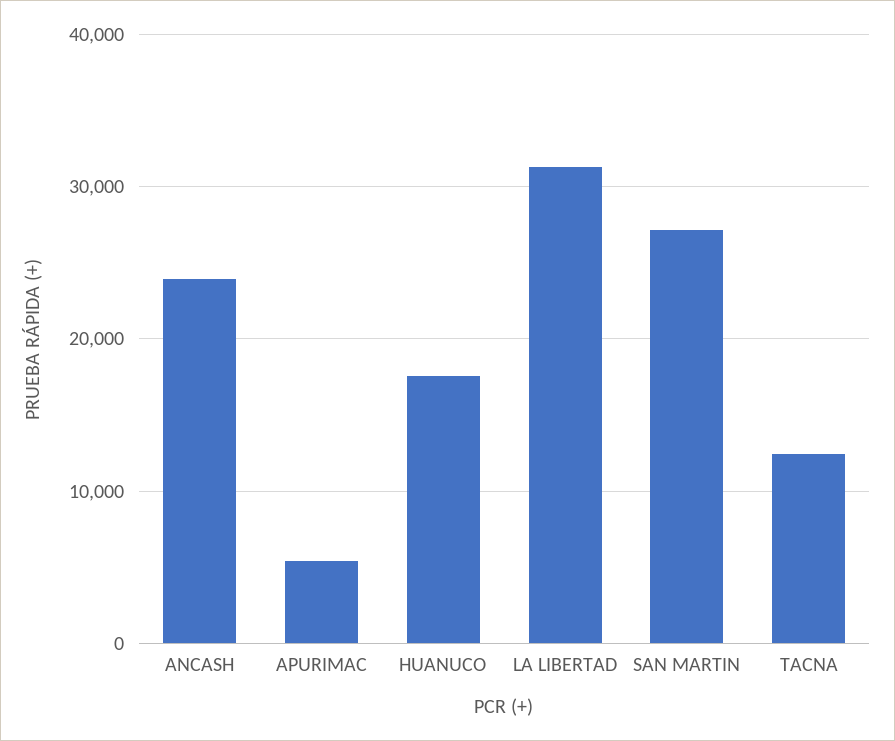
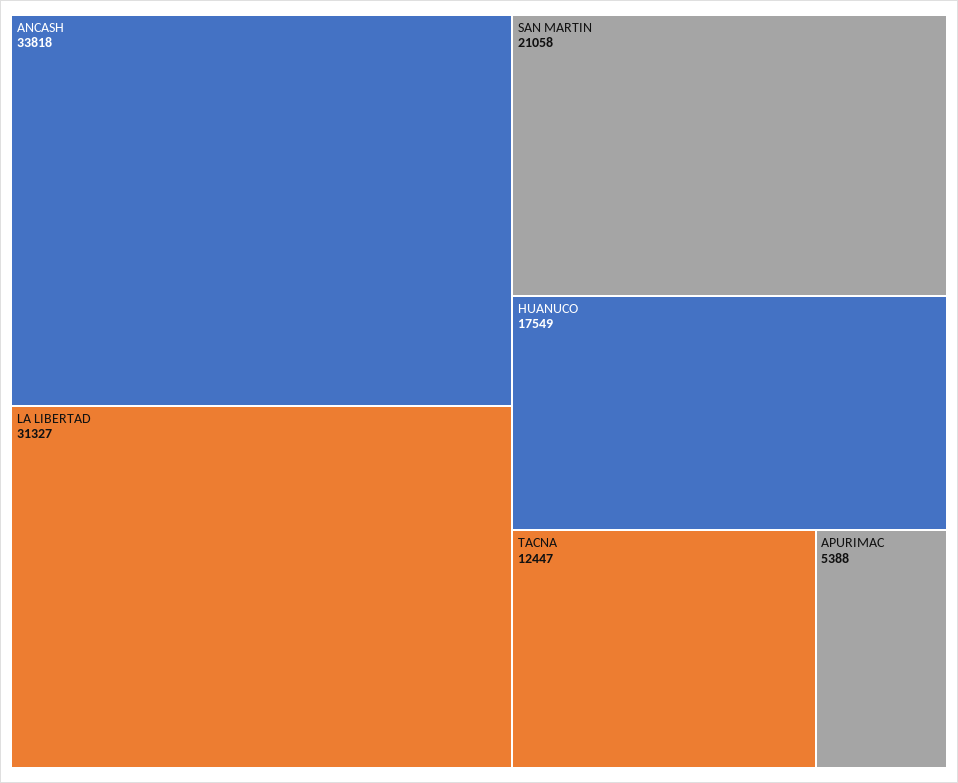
ANCASH: 24000 -> 33818
SAN MARTIN: 27000 -> 21058

